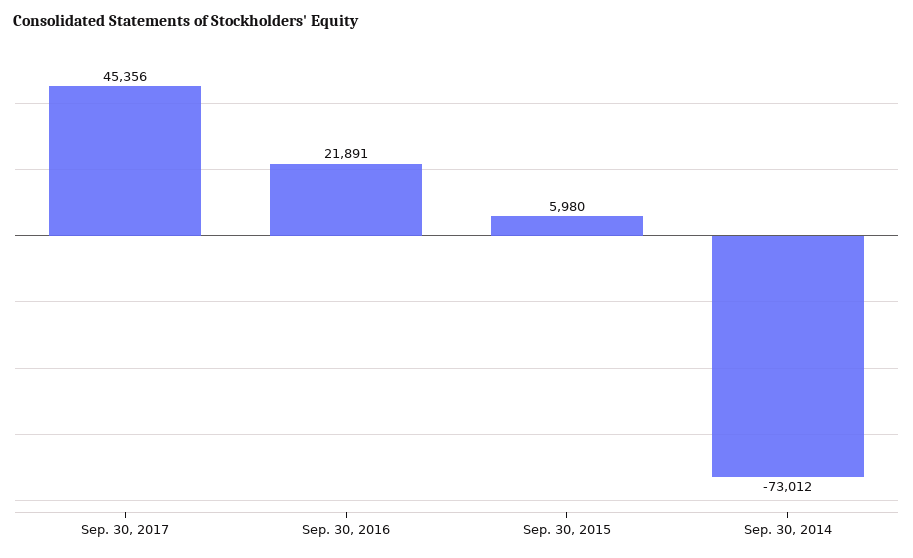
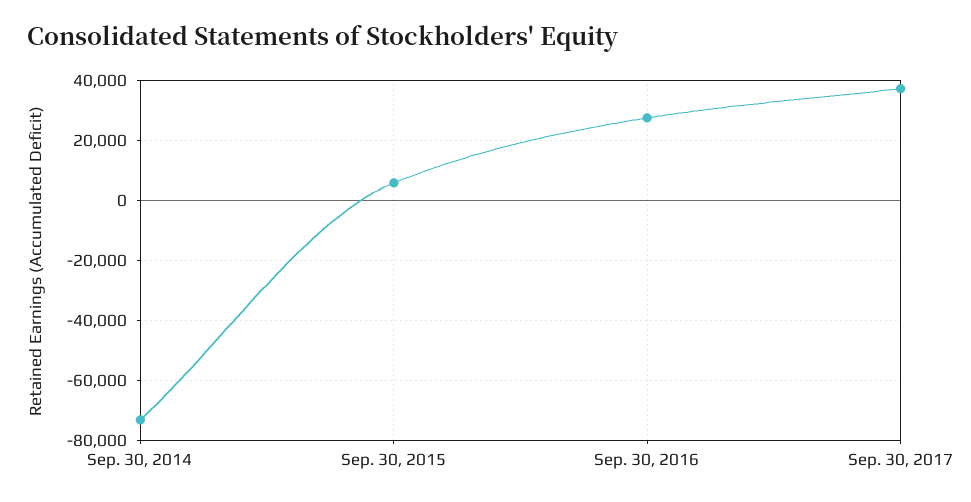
Sep. 30, 2017: 45356 -> 37500
Sep. 30, 2016: 21891 -> 27500

